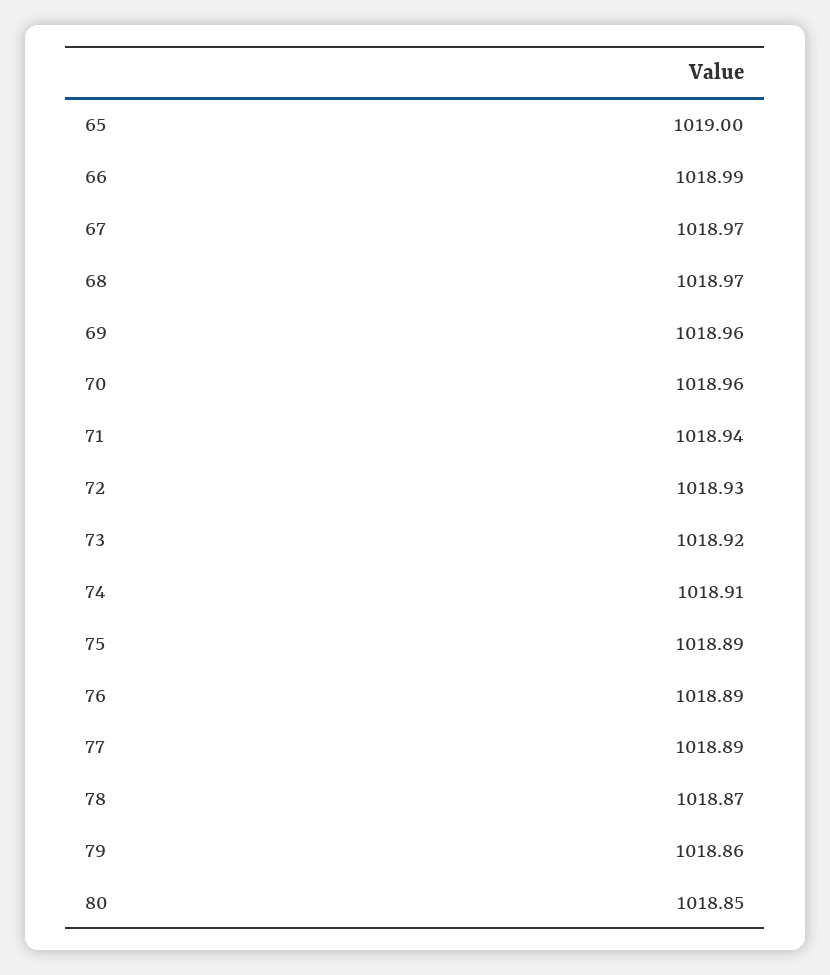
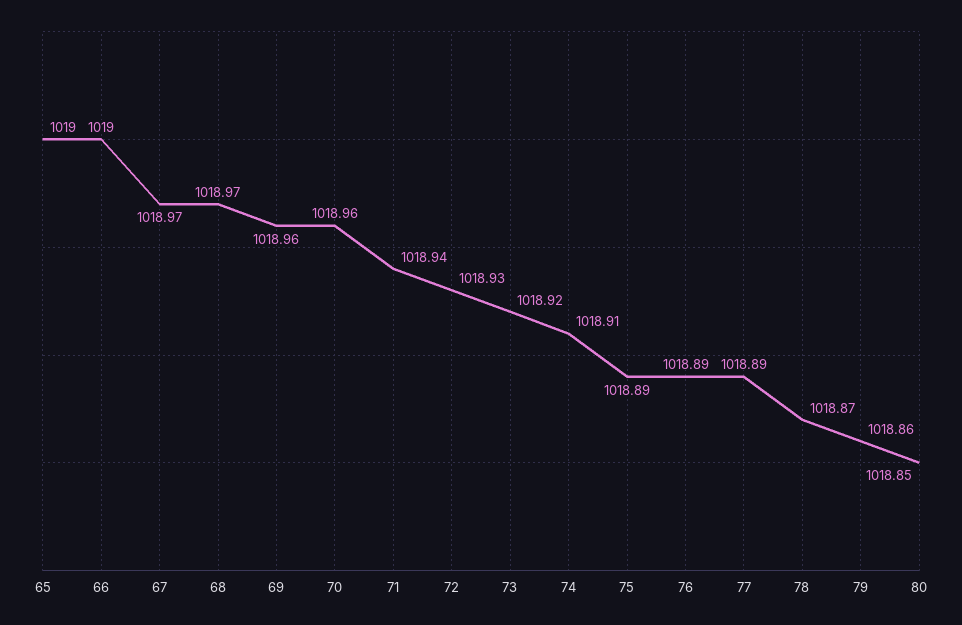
66: 1018.99 -> 1019

